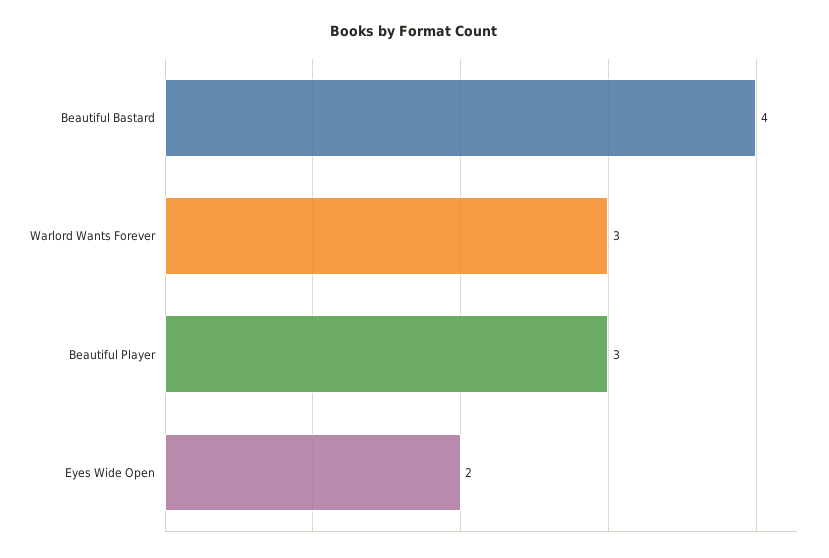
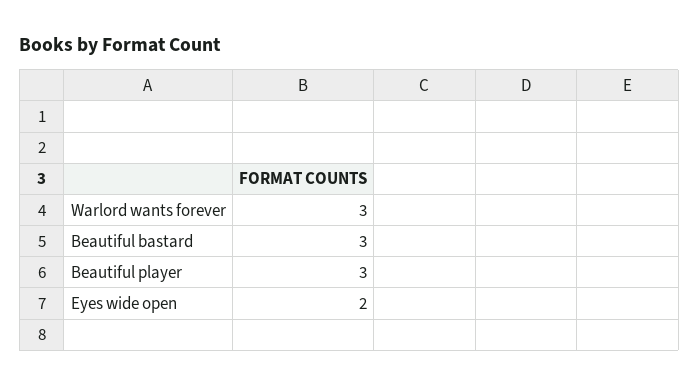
Beautiful Bastard: 4 -> 3

